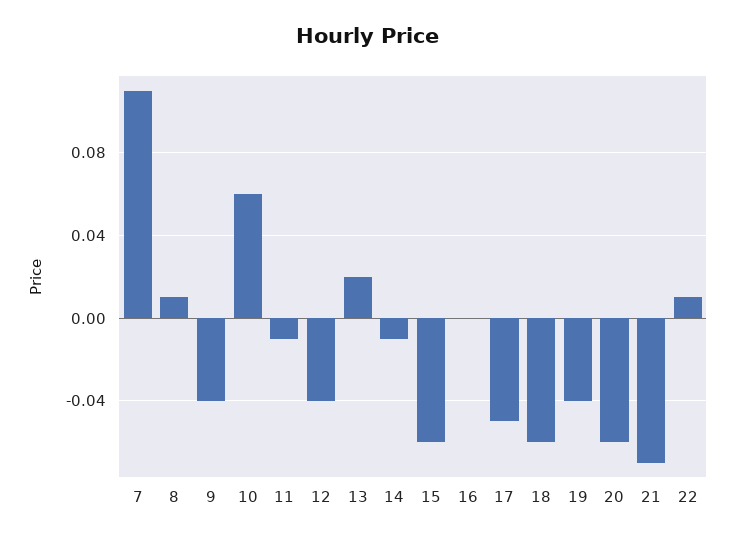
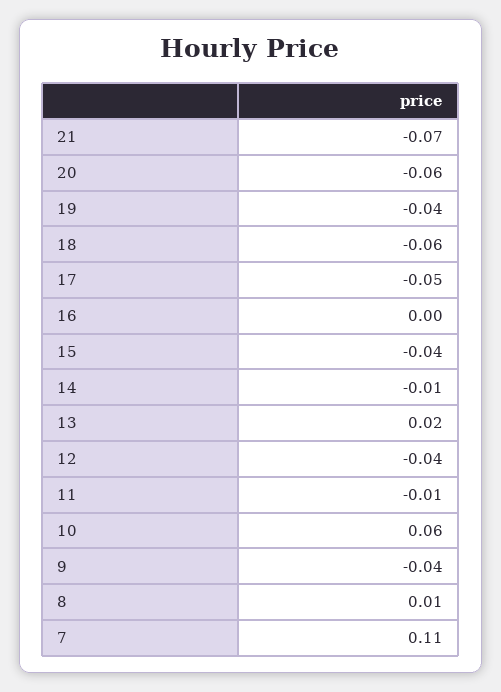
15: -0.06 -> -0.04
22: 0.01 -> none

